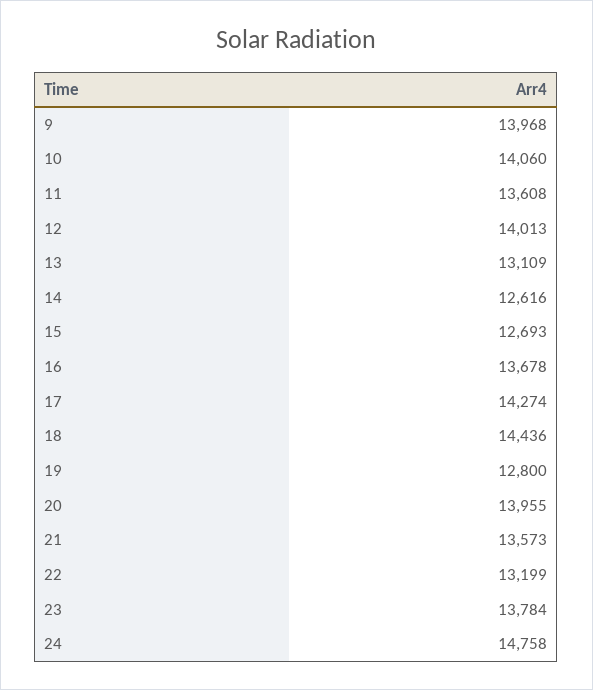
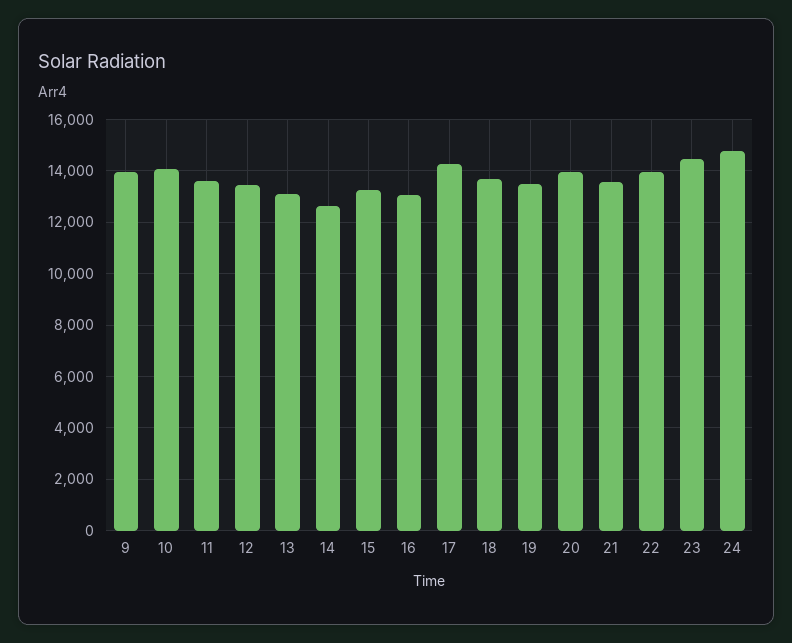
12: 14013 -> 13500
15: 12693 -> 13250
16: 13678 -> 13000
18: 14436 -> 13750
19: 12800 -> 13500
22: 13199 -> 14000
23: 13784 -> 14500

